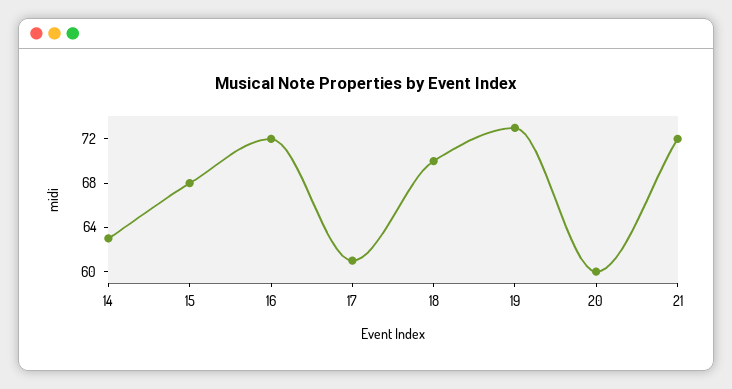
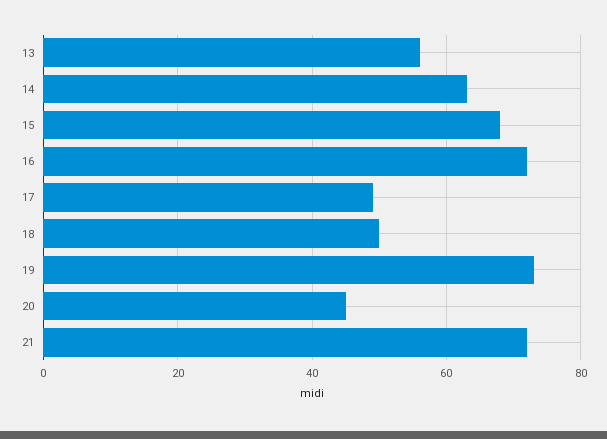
17: 61 -> 50
18: 70 -> 50
20: 60 -> 45
13: none -> 55

